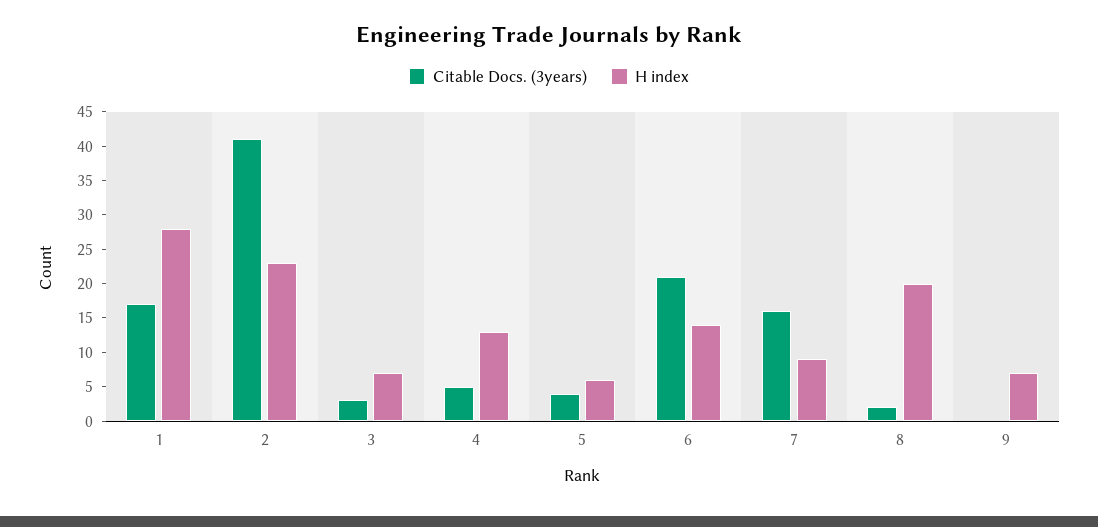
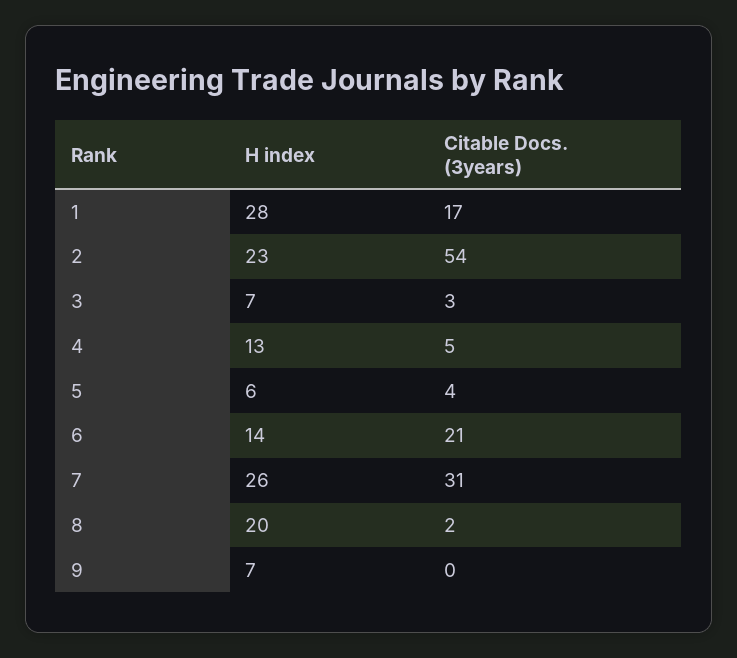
Citable Docs. (3years), 2: 40 -> 54
Citable Docs. (3years), 7: 15 -> 31
H index, 7: 10 -> 26

